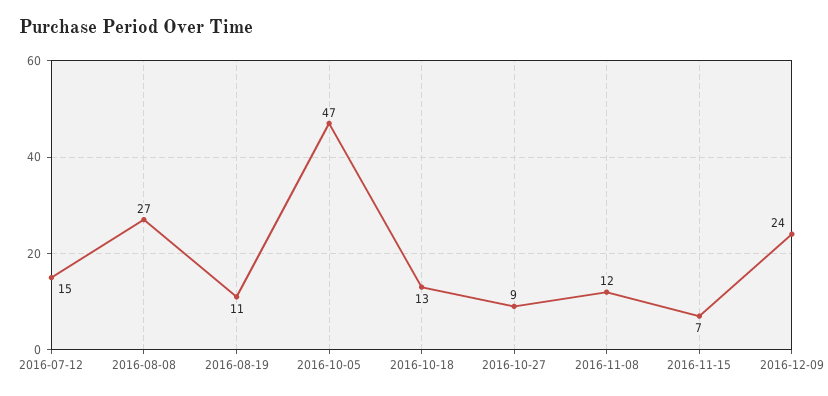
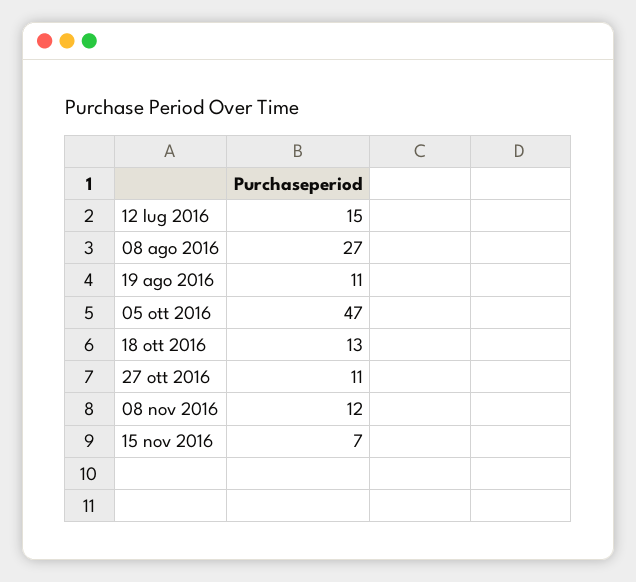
2016-10-27: 9 -> 11
2016-12-09: 24 -> none

